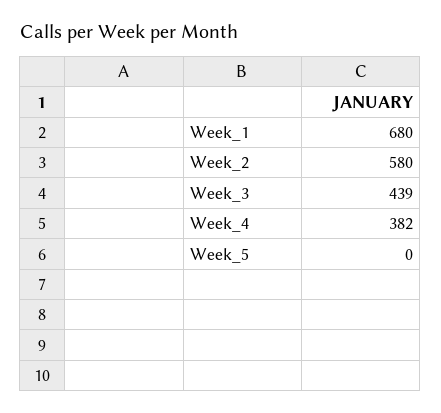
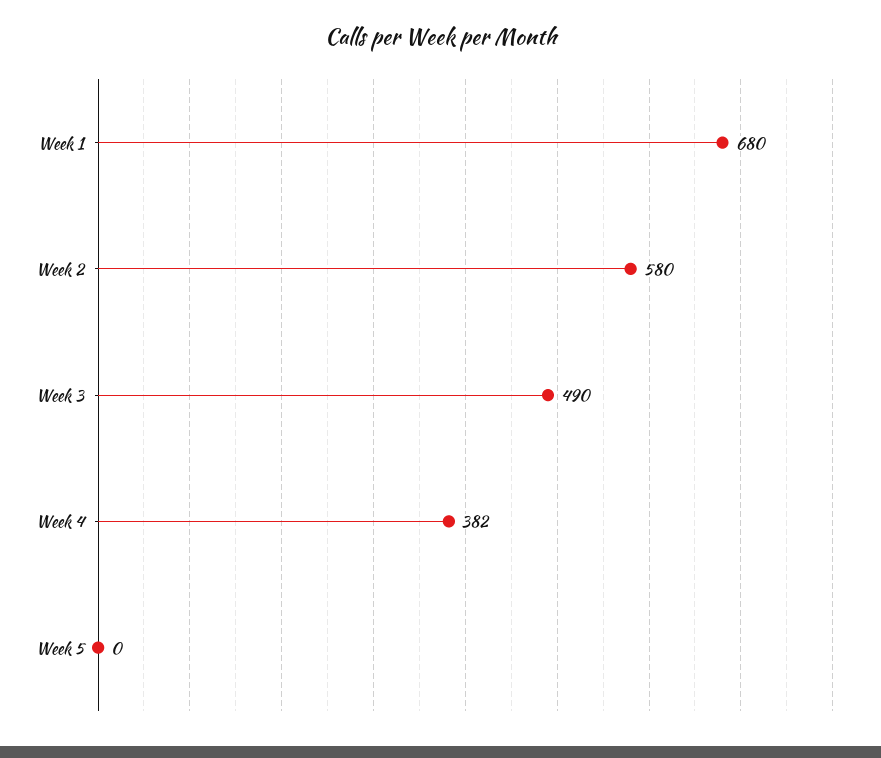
Week_3: 439 -> 490

